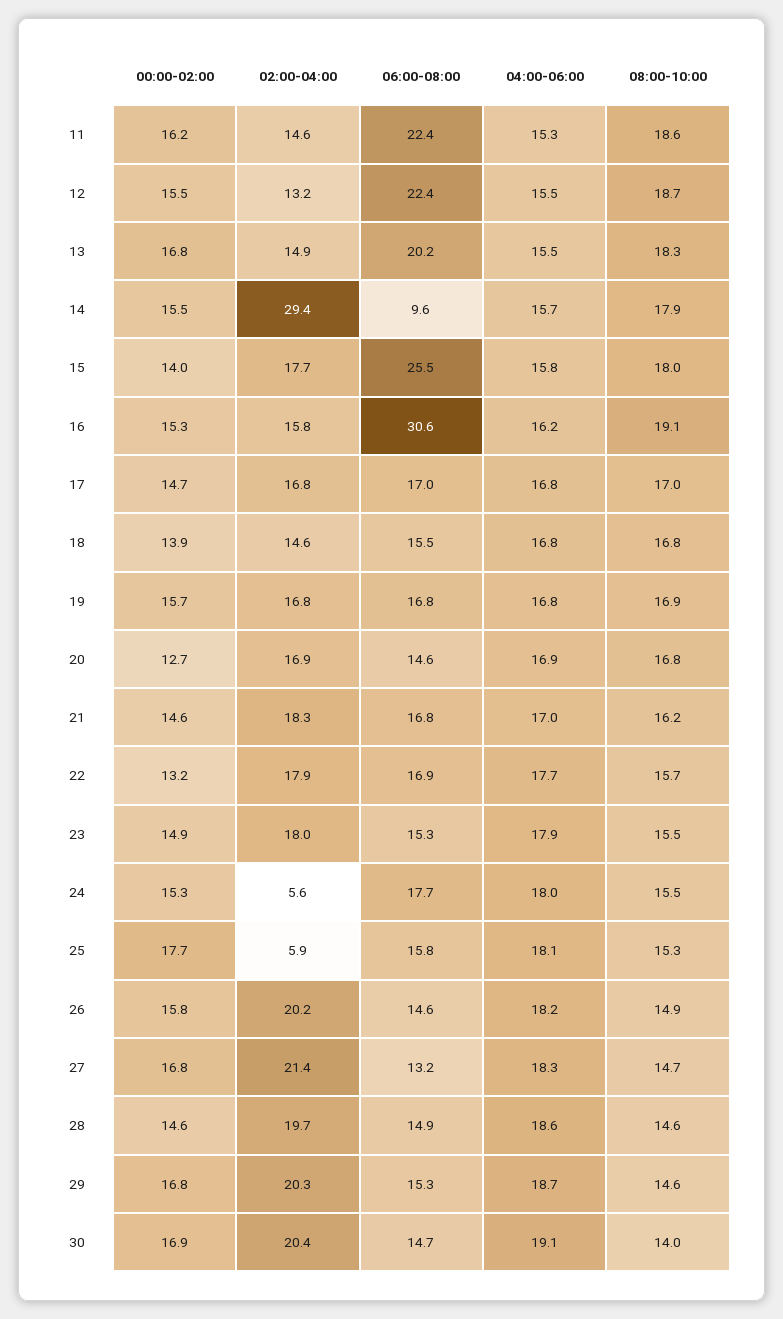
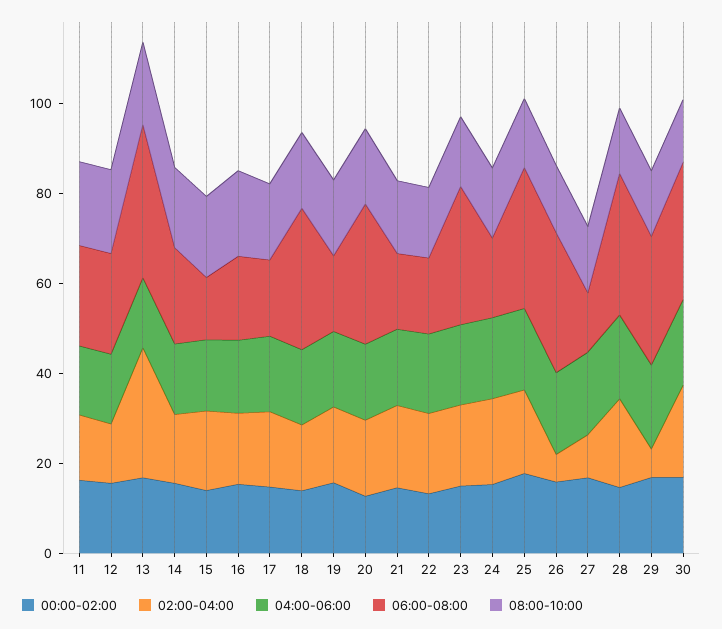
02:00-04:00, 13: 14.9 -> 30
06:00-08:00, 13: 20.2 -> 35
02:00-04:00, 14: 29.4 -> 15
06:00-08:00, 14: 9.6 -> 20
06:00-08:00, 15: 25.5 -> 15
06:00-08:00, 16: 30.6 -> 20
06:00-08:00, 18: 15.5 -> 30
06:00-08:00, 20: 14.6 -> 30
06:00-08:00, 23: 15.3 -> 30
02:00-04:00, 24: 5.6 -> 20
02:00-04:00, 25: 5.9 -> 20
06:00-08:00, 25: 15.8 -> 30
02:00-04:00, 26: 20.2 -> 5
06:00-08:00, 26: 14.6 -> 30
02:00-04:00, 27: 21.4 -> 10
06:00-08:00, 28: 14.9 -> 30
02:00-04:00, 29: 20.3 -> 5
06:00-08:00, 29: 15.3 -> 30
06:00-08:00, 30: 14.7 -> 30

